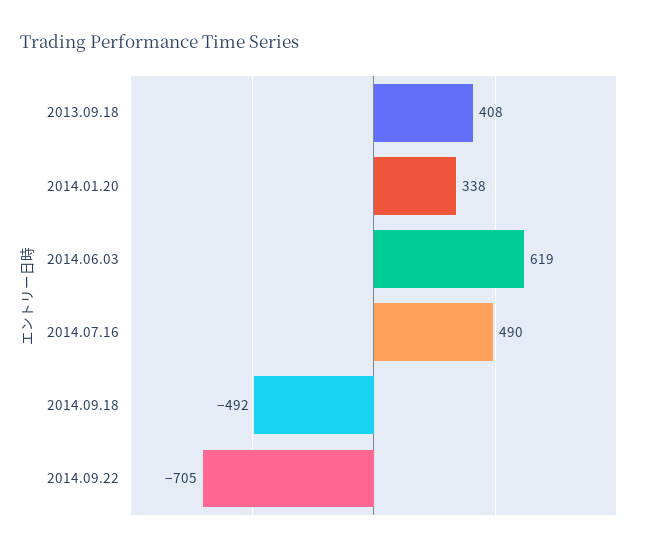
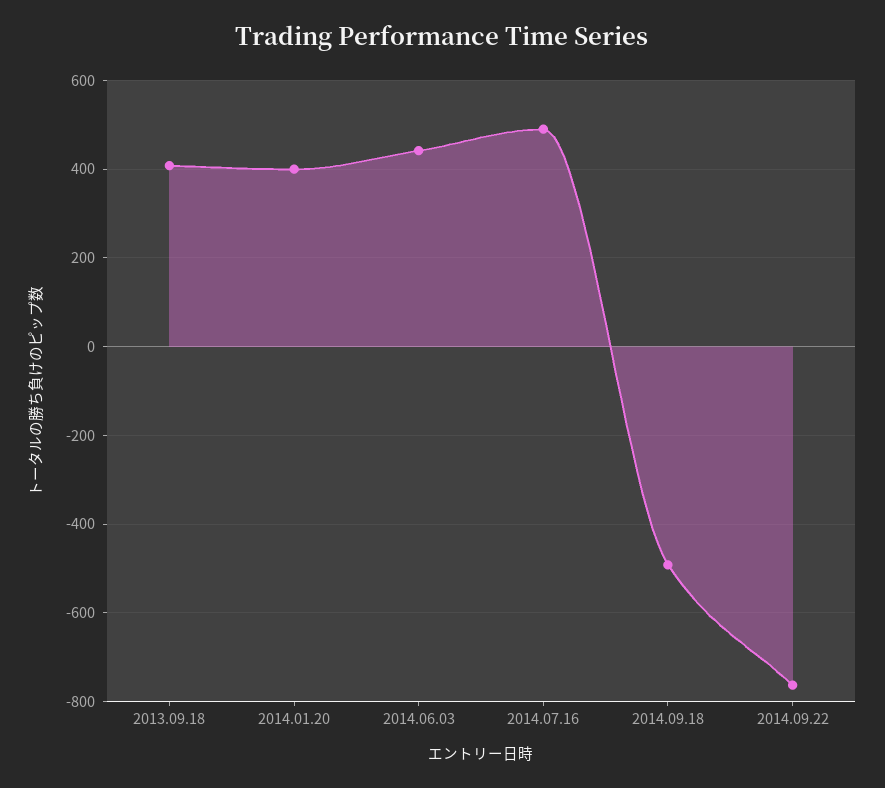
2014.01.20: 338 -> 400
2014.06.03: 619 -> 440
2014.09.22: -705 -> -760

